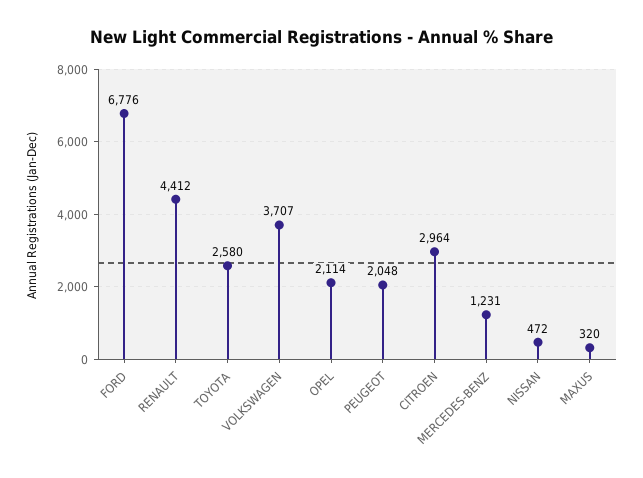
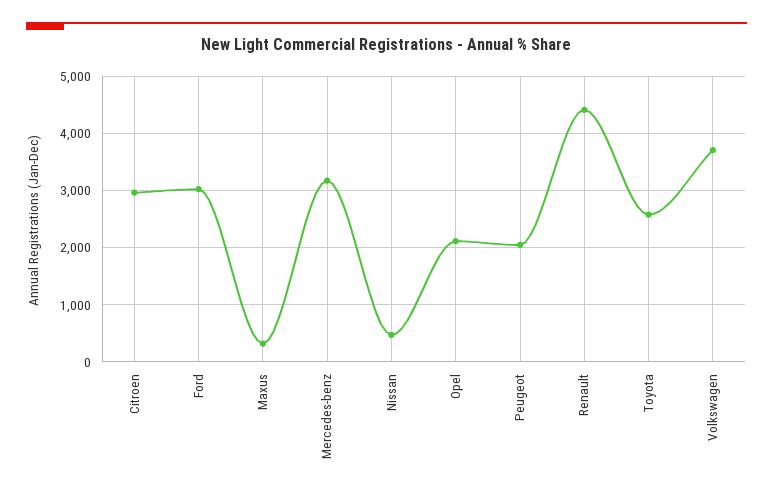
FORD: 6776 -> 3000
MERCEDES-BENZ: 1231 -> 3200

